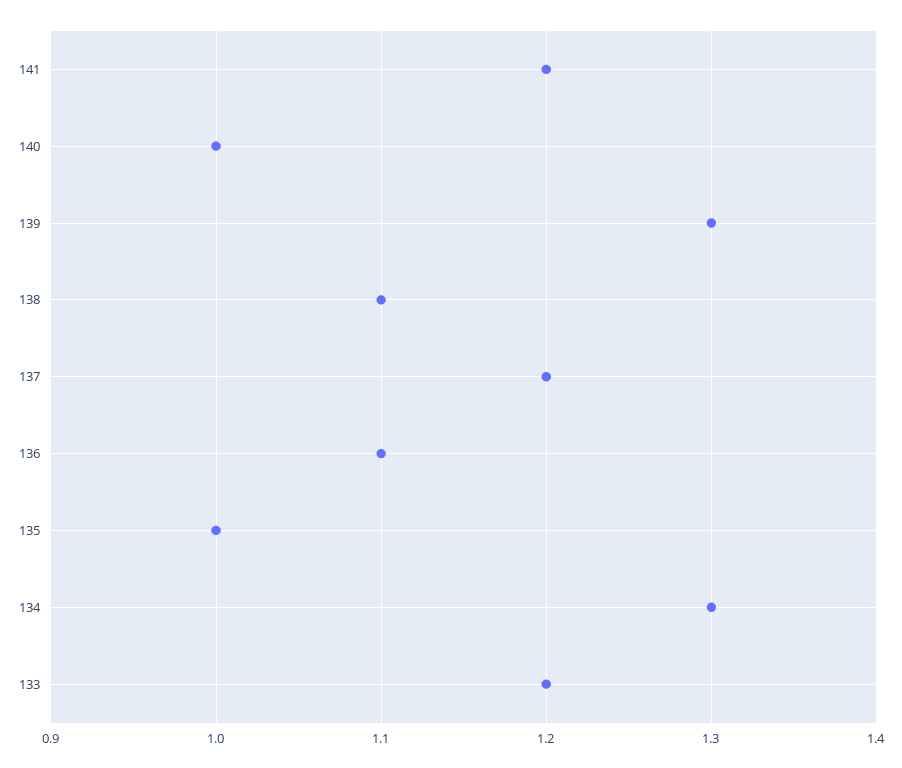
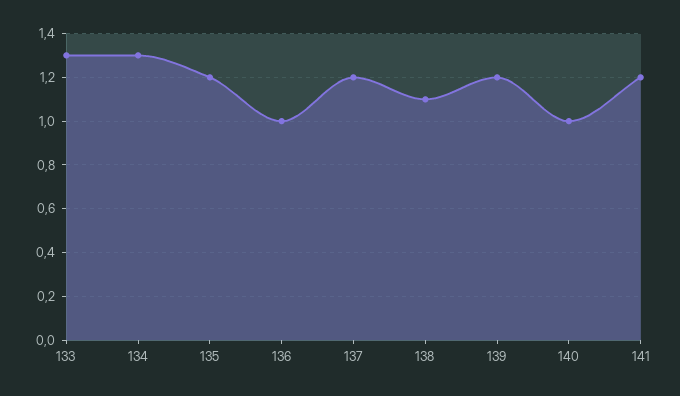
139: 1.3 -> 1.2
136: 1.1 -> 1
135: 1 -> 1.2
133: 1.2 -> 1.3

